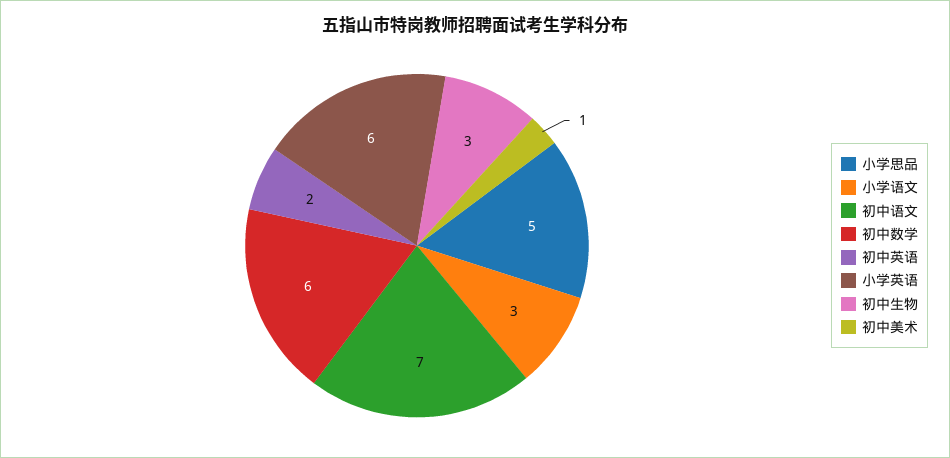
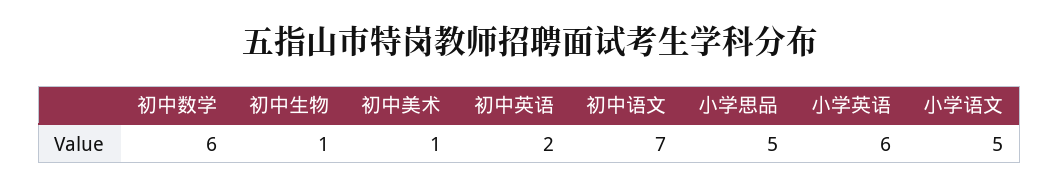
小学语文: 3 -> 5
初中生物: 3 -> 1

